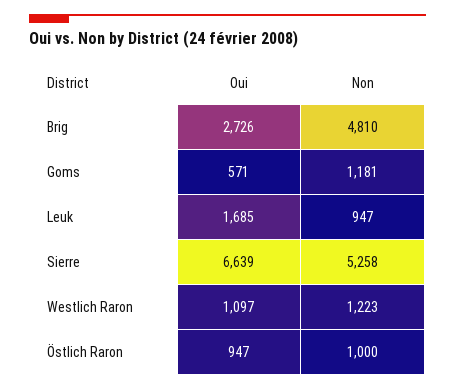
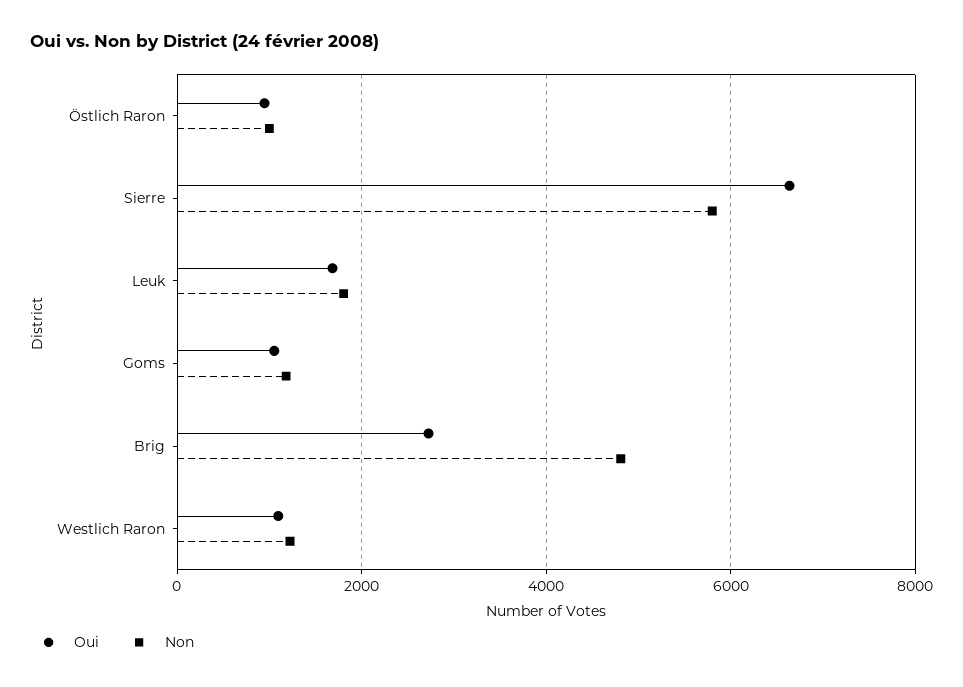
Oui, Goms: 571 -> 1000
Non, Leuk: 947 -> 1800
Non, Sierre: 5258 -> 5800

